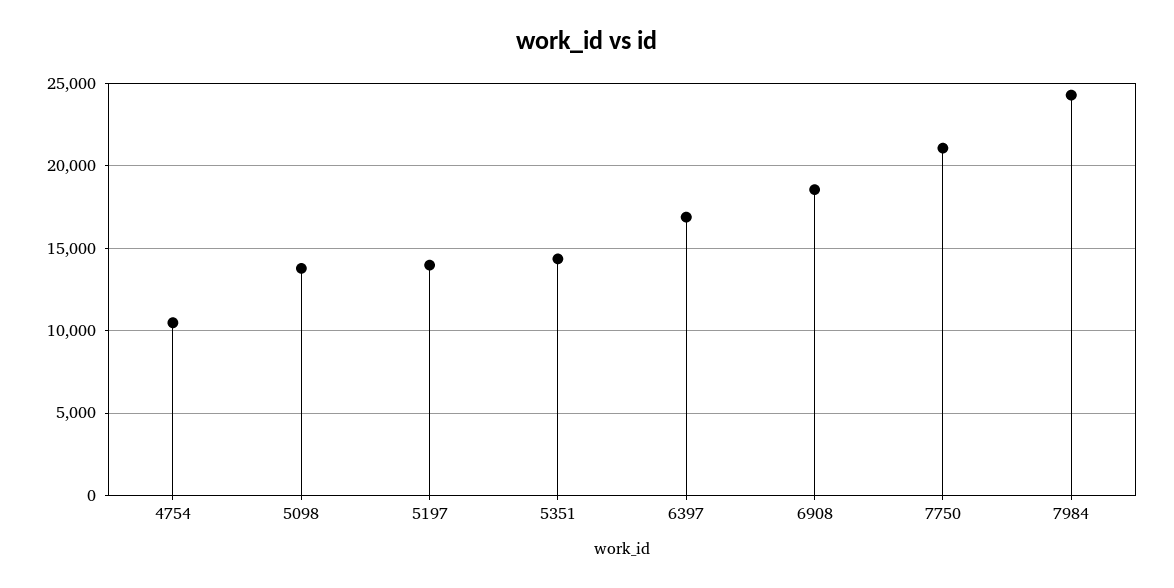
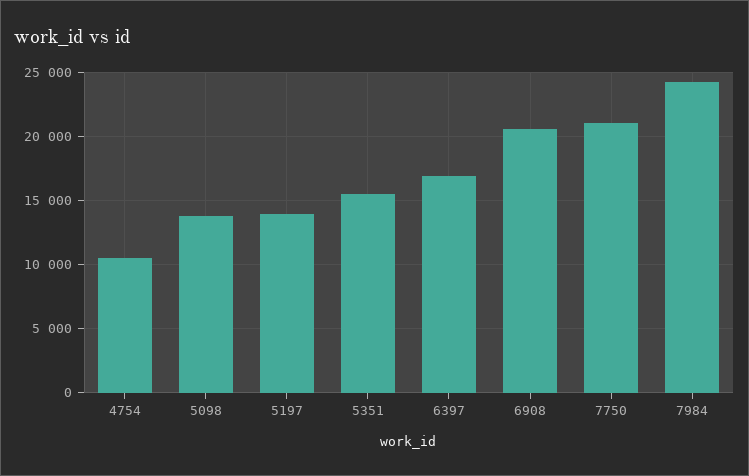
5351: 14500 -> 15500
6908: 18500 -> 20500

